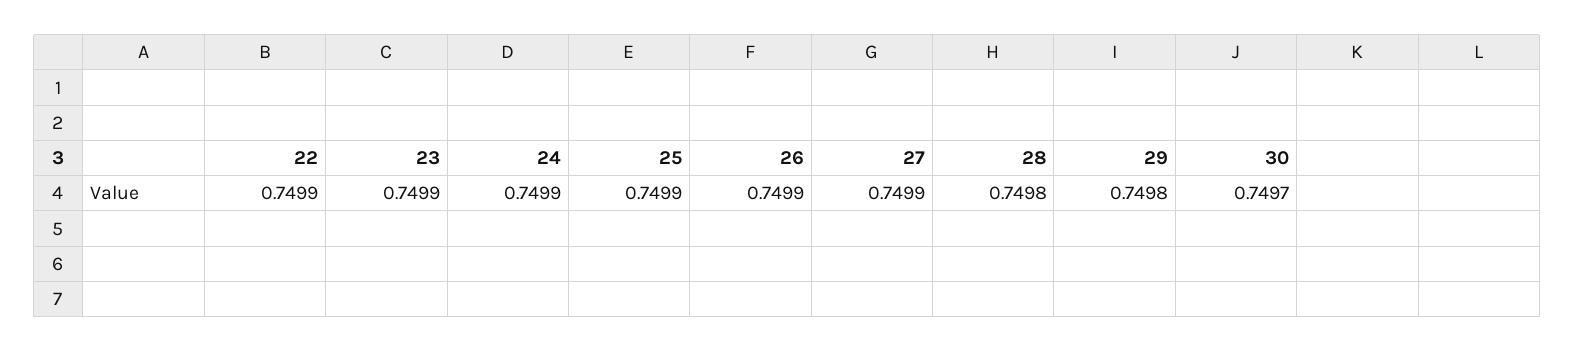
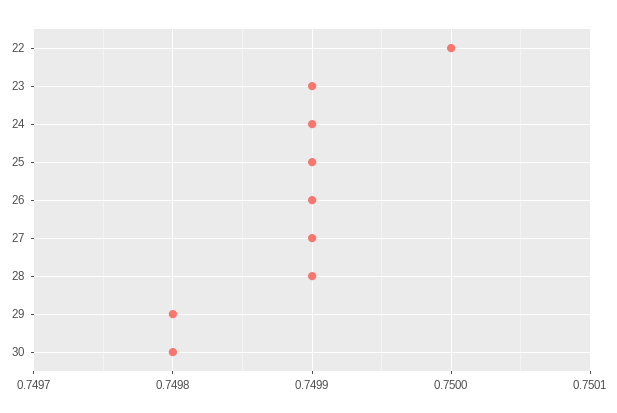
22: 0.7499 -> 0.75
28: 0.7498 -> 0.7499
30: 0.7497 -> 0.7498

